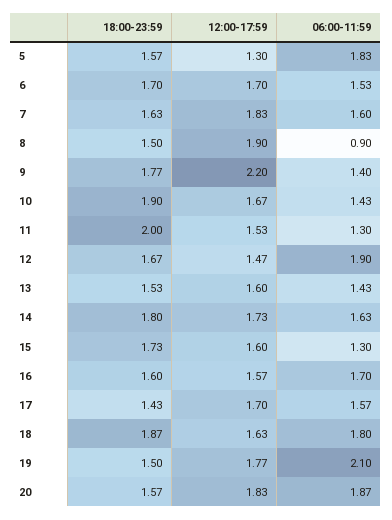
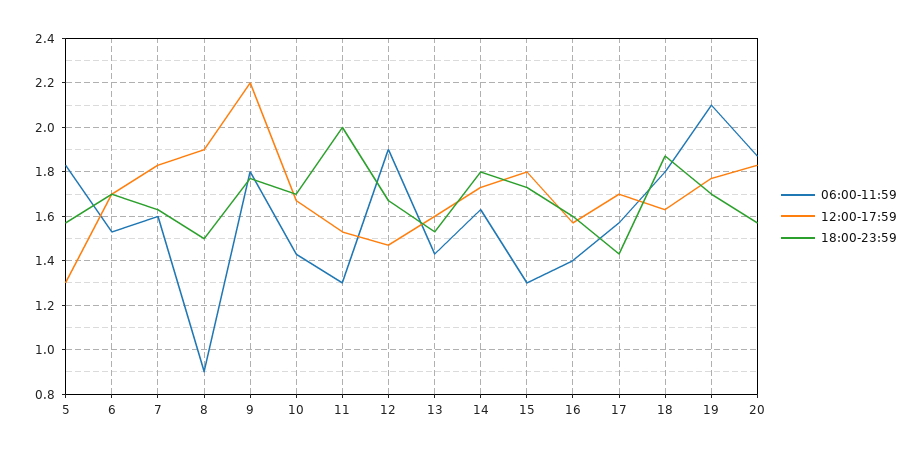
06:00-11:59, 9: 1.4 -> 1.8
18:00-23:59, 10: 1.9 -> 1.7
12:00-17:59, 15: 1.6 -> 1.8
06:00-11:59, 16: 1.7 -> 1.4
18:00-23:59, 19: 1.5 -> 1.7

